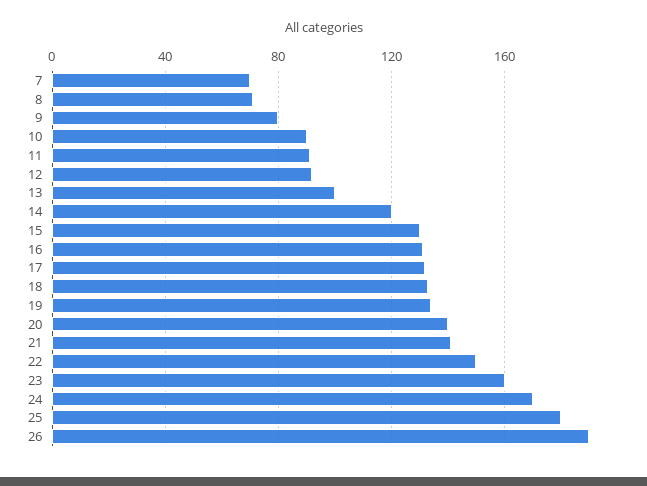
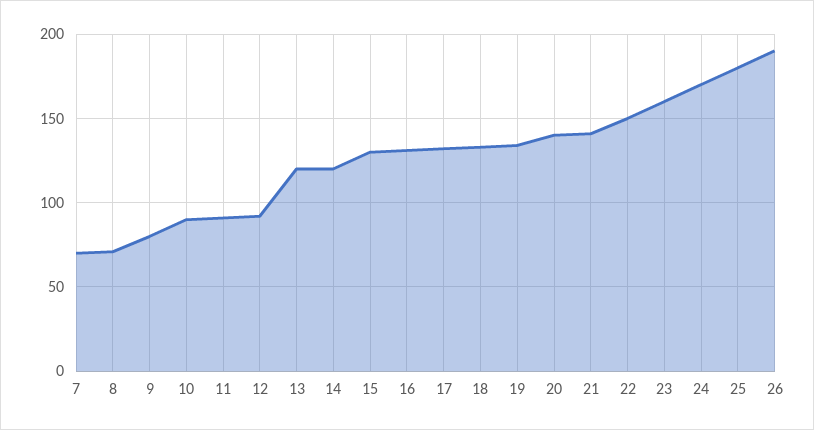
13: 100 -> 120

